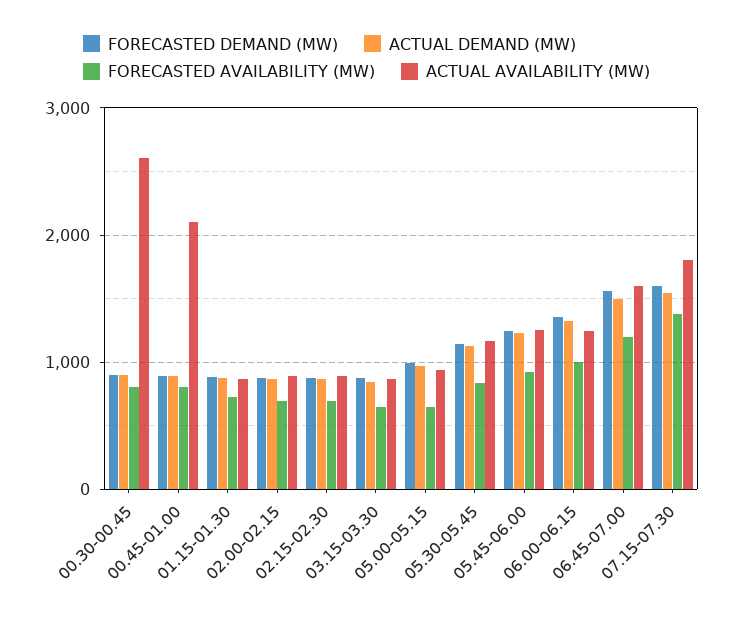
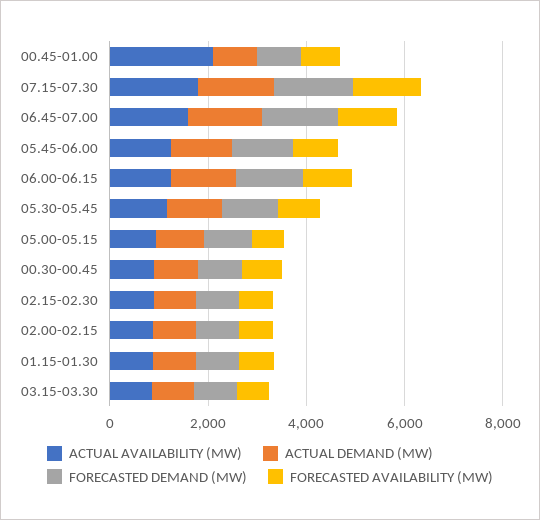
ACTUAL AVAILABILITY (MW), 00.30-00.45: 2600 -> 1000

